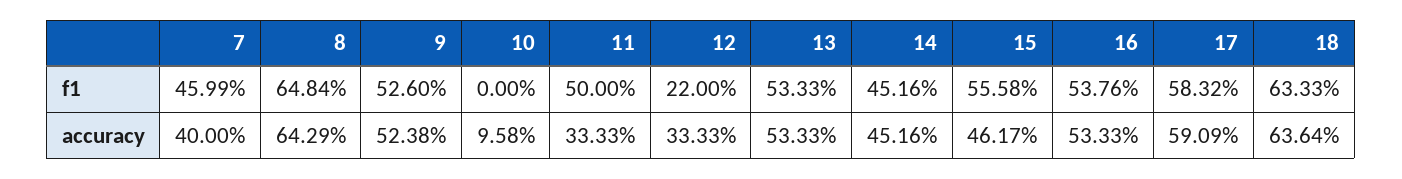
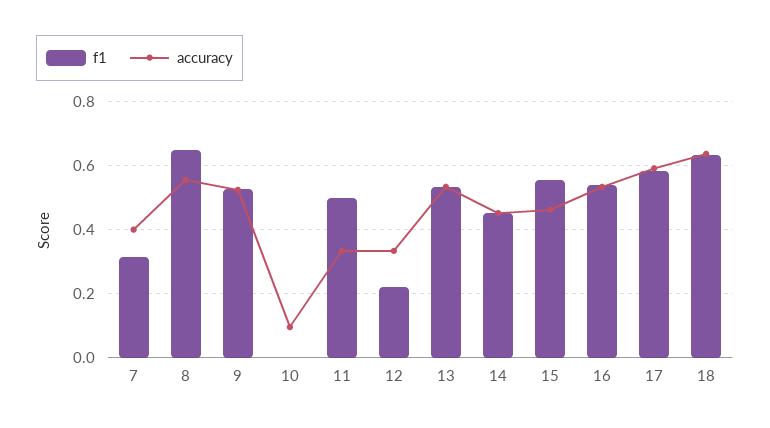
f1, 7: 0.4599 -> 0.32
accuracy, 8: 0.6429 -> 0.56

